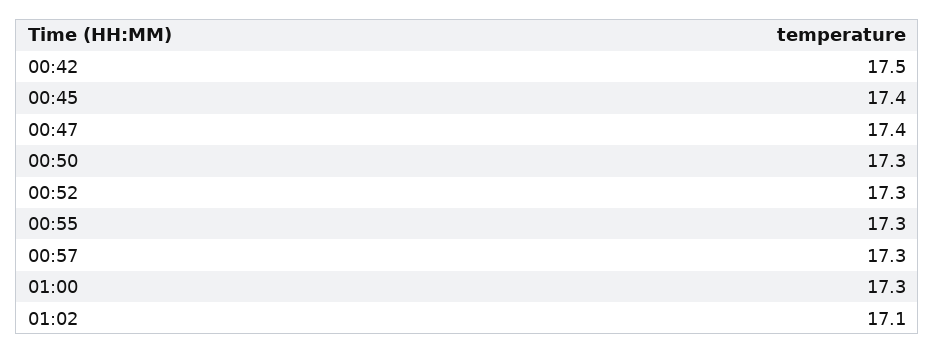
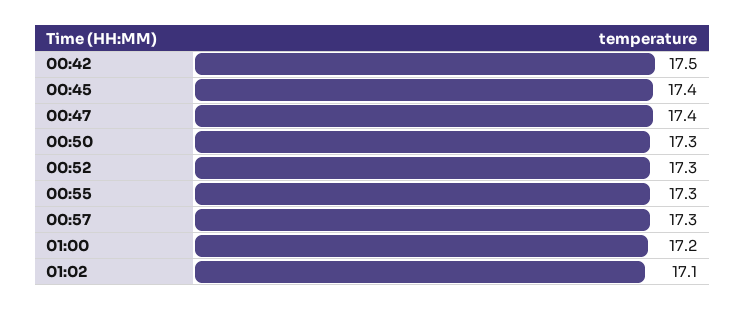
01:00: 17.3 -> 17.2

